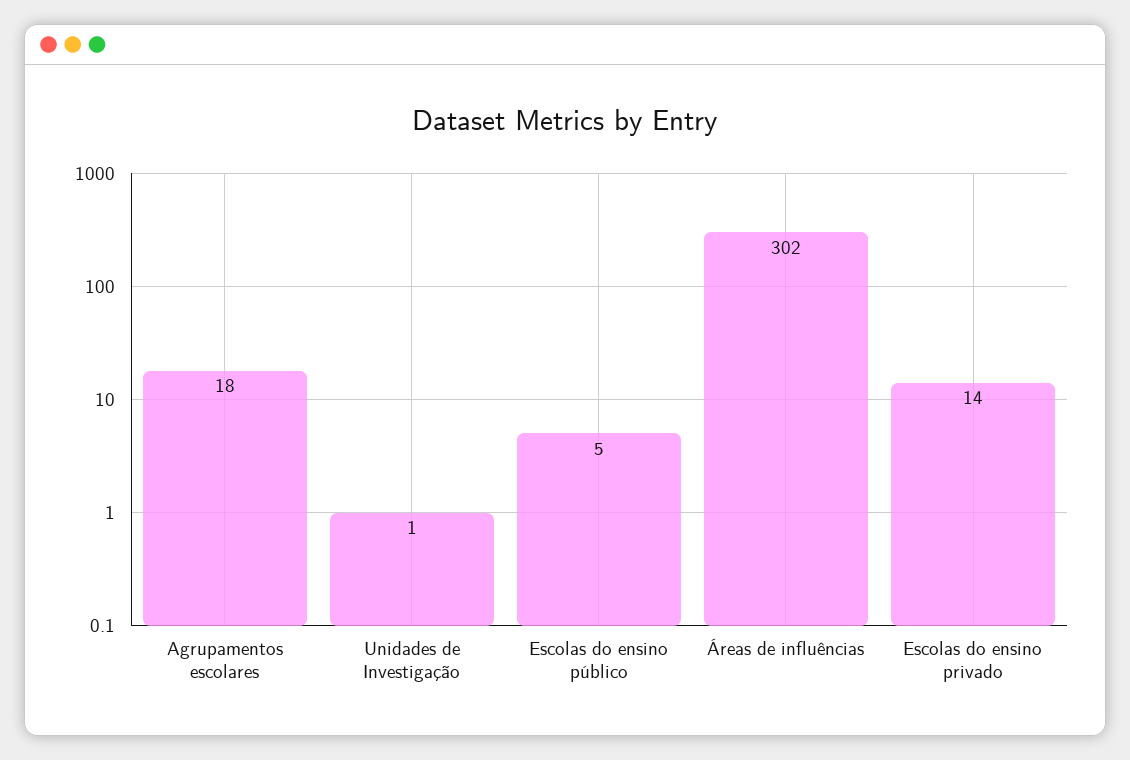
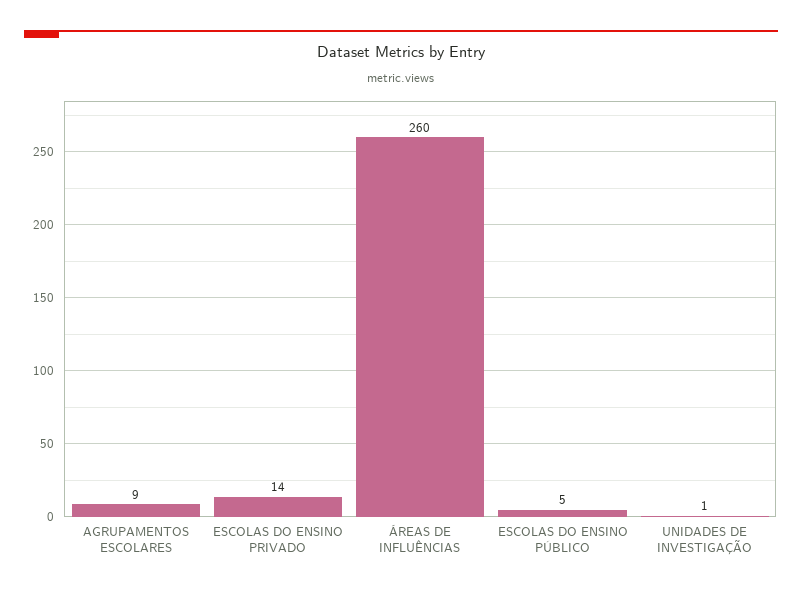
Agrupamentos escolares: 18 -> 9
Áreas de influências: 302 -> 260

